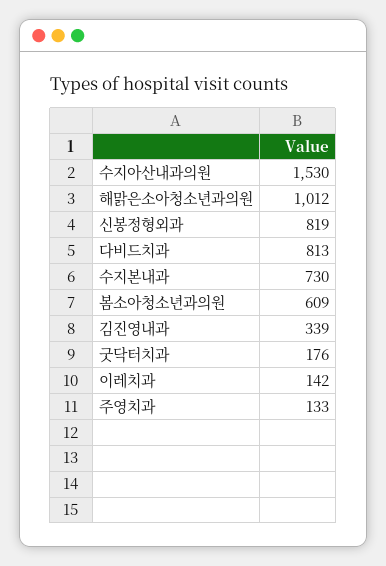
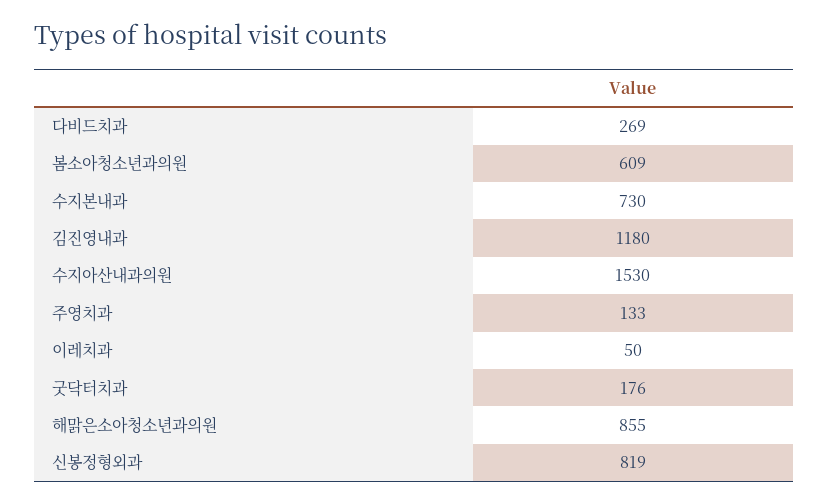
해맑은소아청소년과의원: 1012 -> 855
다비드치과: 813 -> 269
김진영내과: 339 -> 1180
이레치과: 142 -> 50

